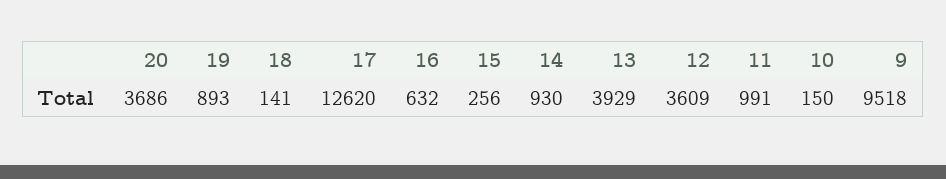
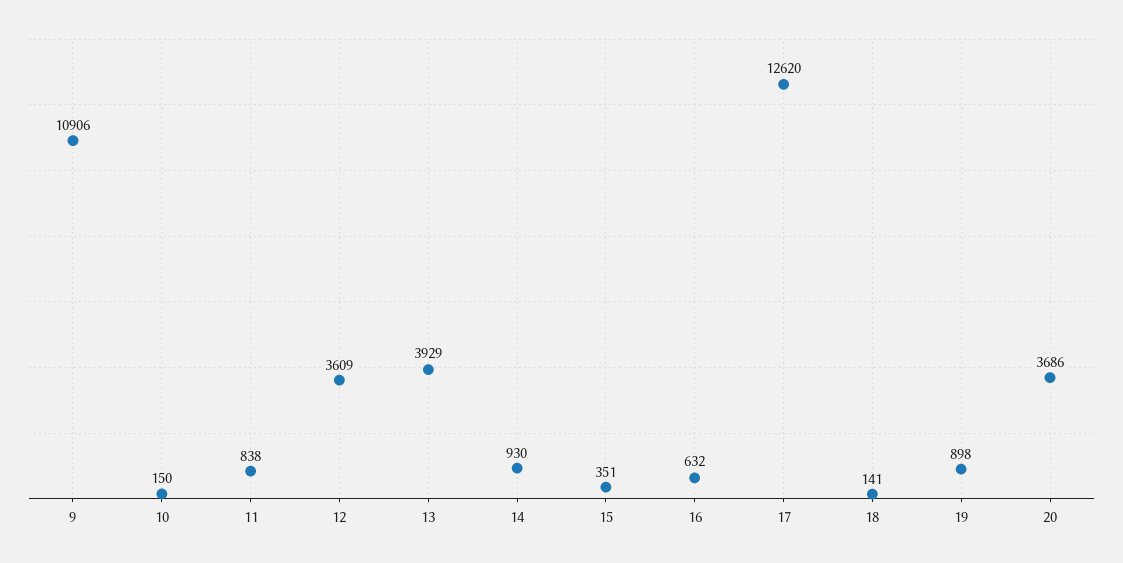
19: 893 -> 898
15: 256 -> 351
11: 991 -> 838
9: 9518 -> 10906

